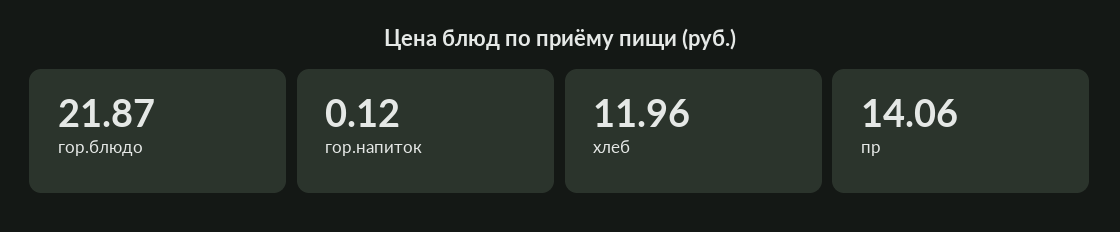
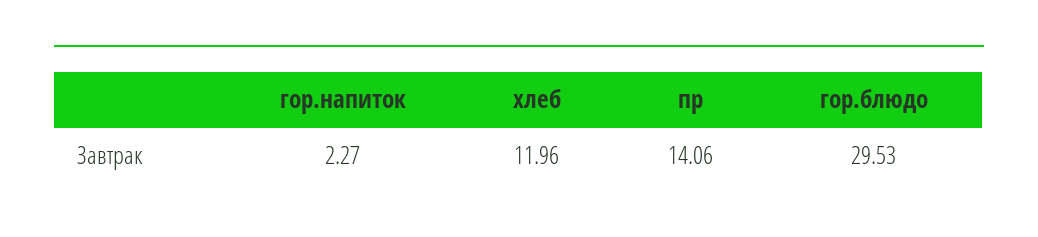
гор.блюдо: 21.87 -> 29.53
гор.напиток: 0.12 -> 2.27

